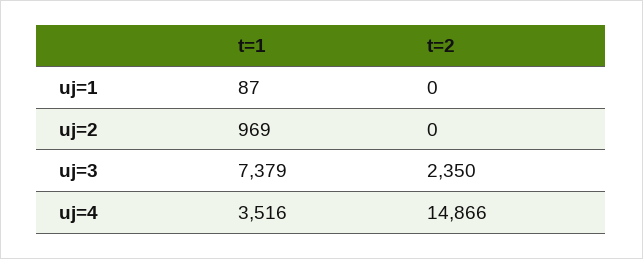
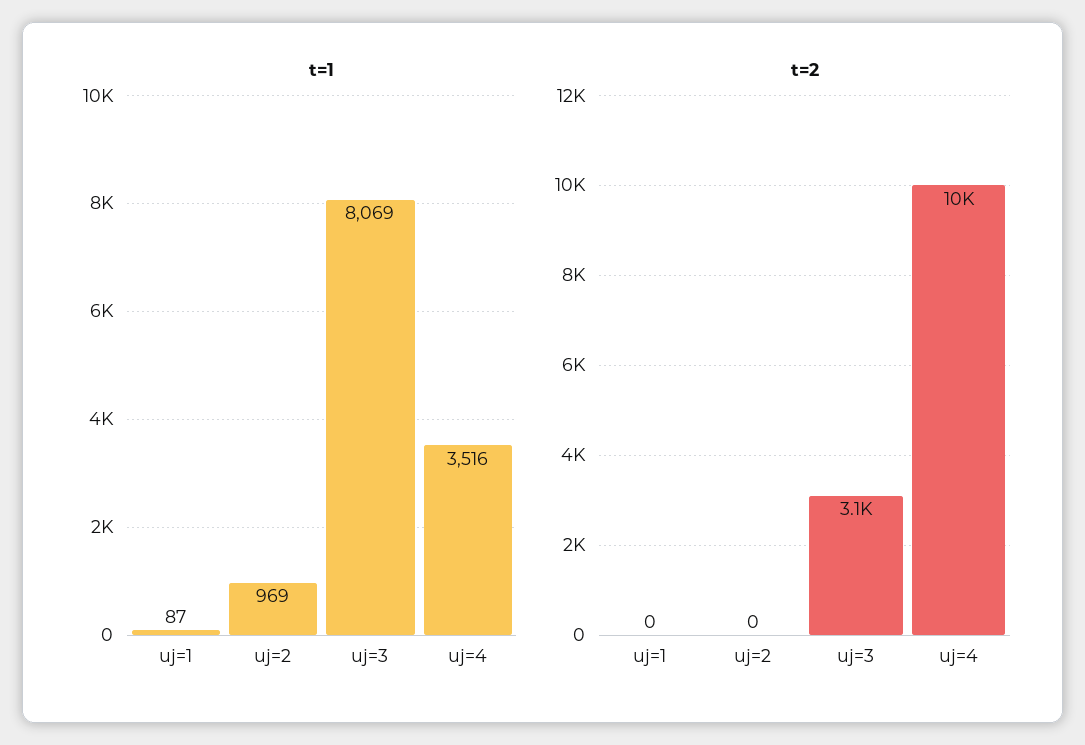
t=1, uj=3: 7379 -> 8069
t=2, uj=3: 2350 -> 3100
t=2, uj=4: 14866 -> 10000

